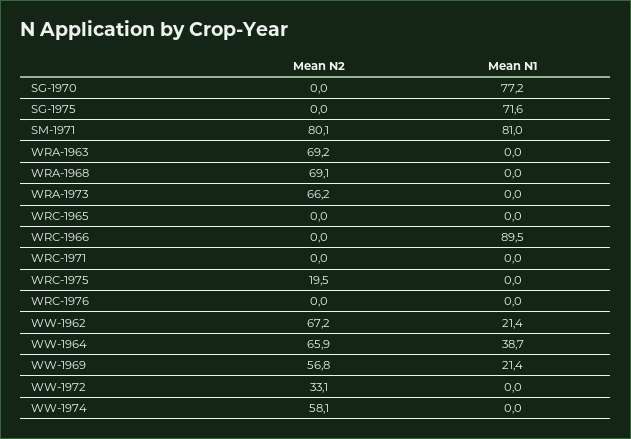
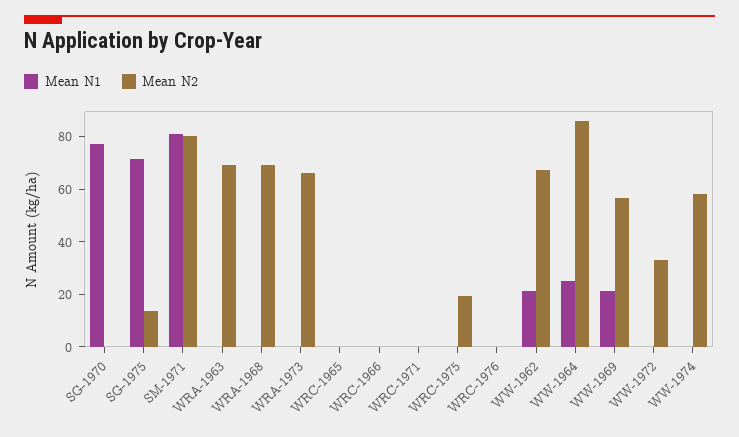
Mean N2, SG-1975: 0 -> 15
Mean N1, WRC-1966: 89.5 -> 0
Mean N2, WW-1964: 65.9 -> 85
Mean N1, WW-1964: 38.7 -> 25

